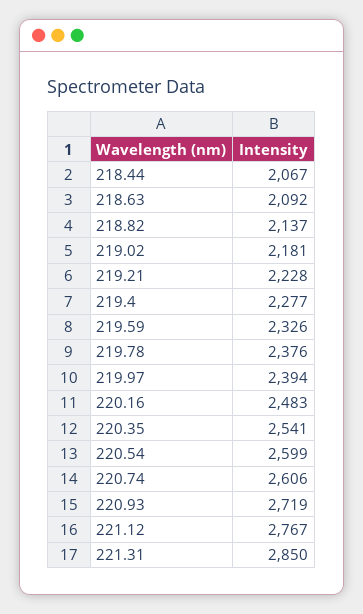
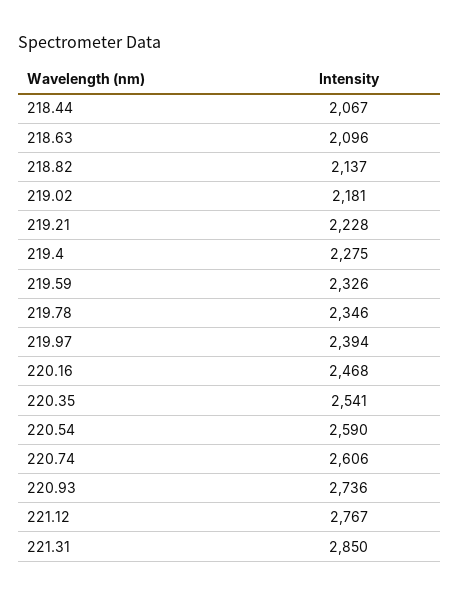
218.63: 2092 -> 2096
219.4: 2277 -> 2275
219.78: 2376 -> 2346
220.16: 2483 -> 2468
220.54: 2599 -> 2590
220.93: 2719 -> 2736

